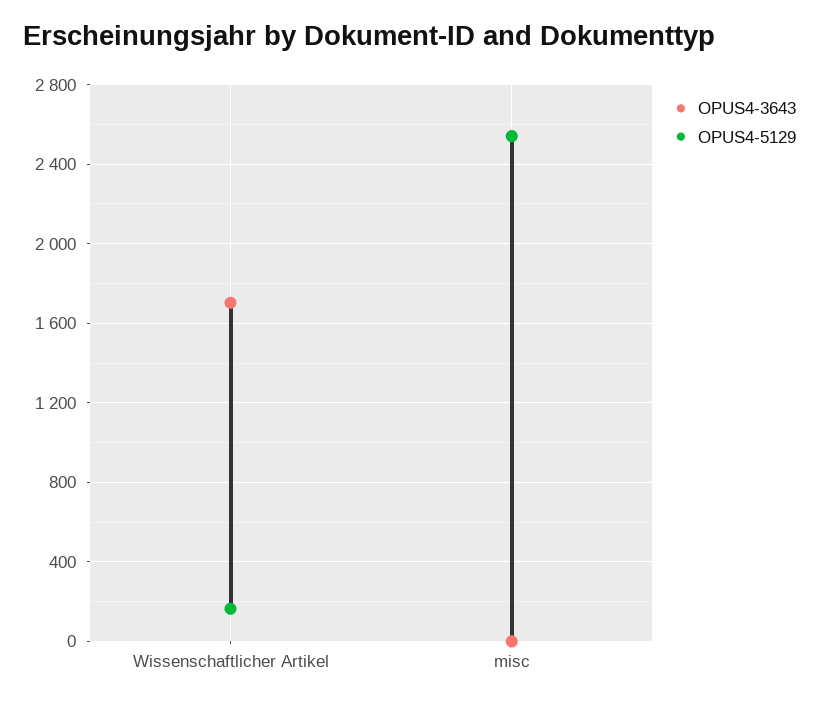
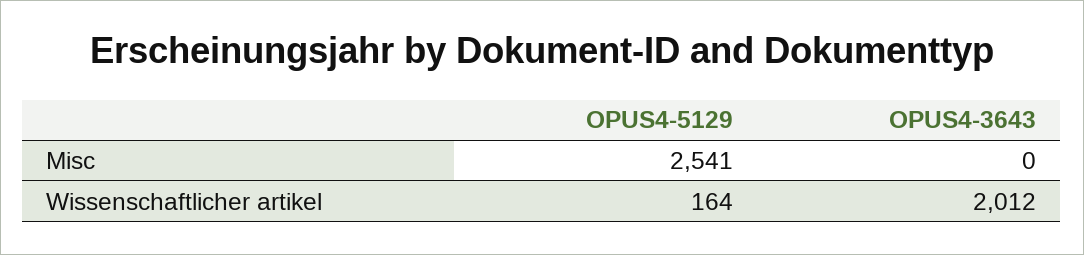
OPUS4-3643, Wissenschaftlicher Artikel: 1700 -> 2012

